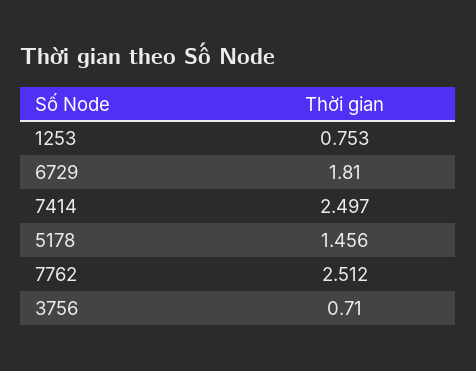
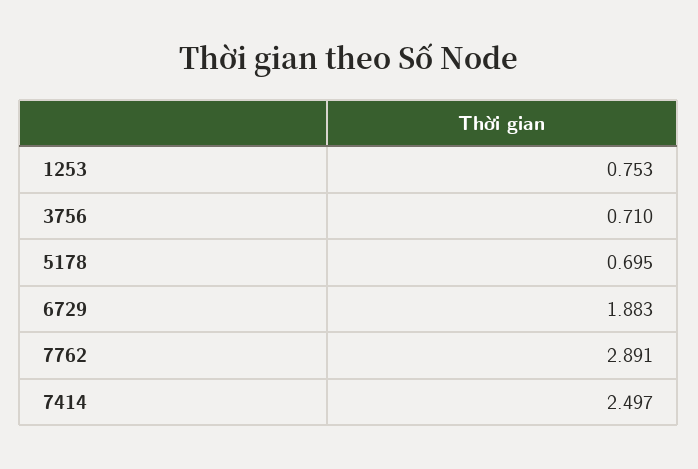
6729: 1.81 -> 1.883
5178: 1.456 -> 0.695
7762: 2.512 -> 2.891

